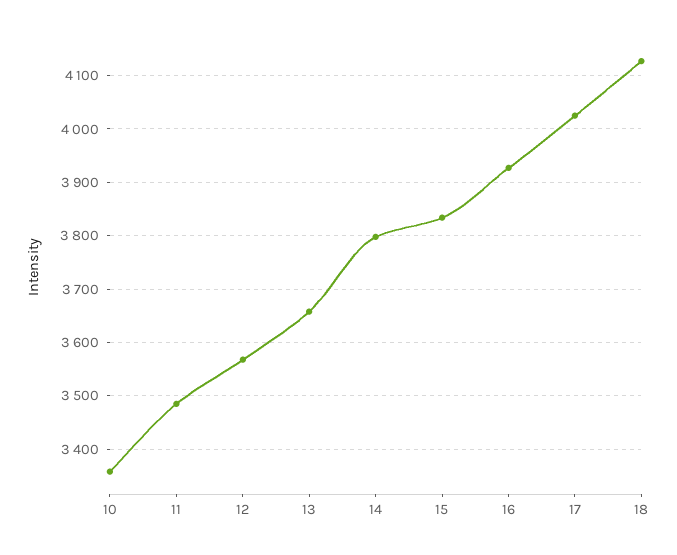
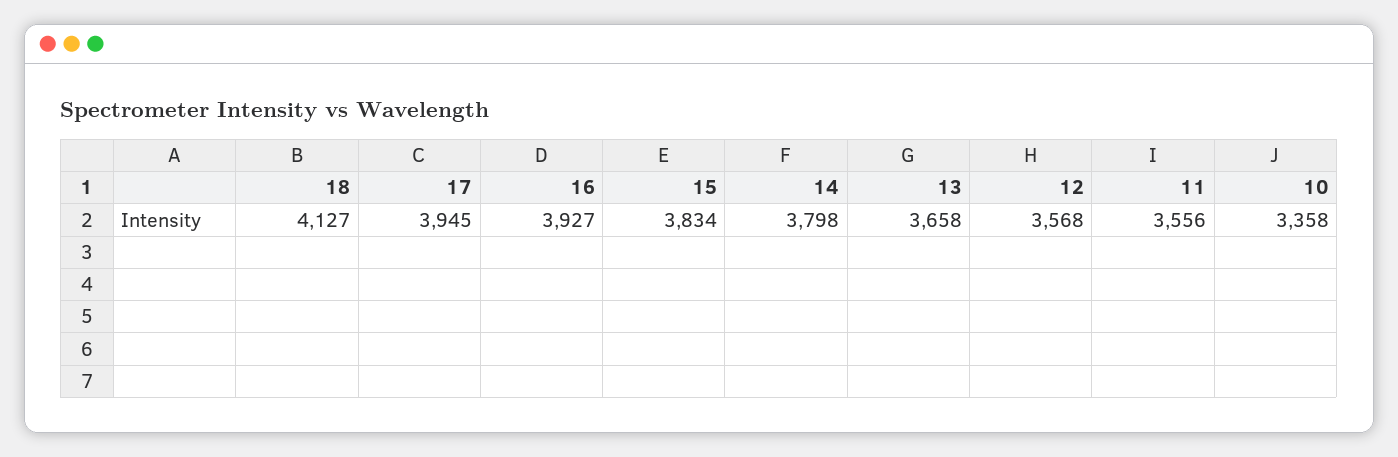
11: 3480 -> 3556
17: 4020 -> 3945

